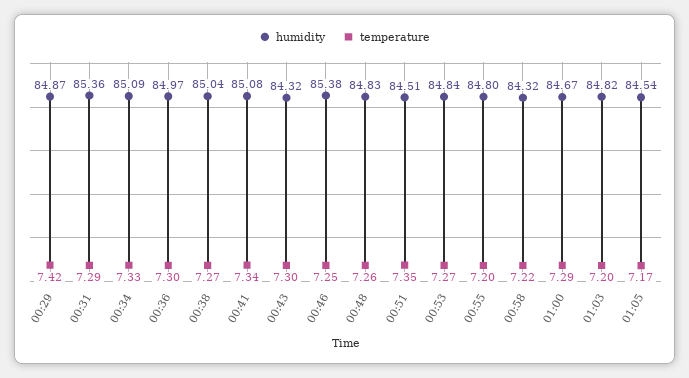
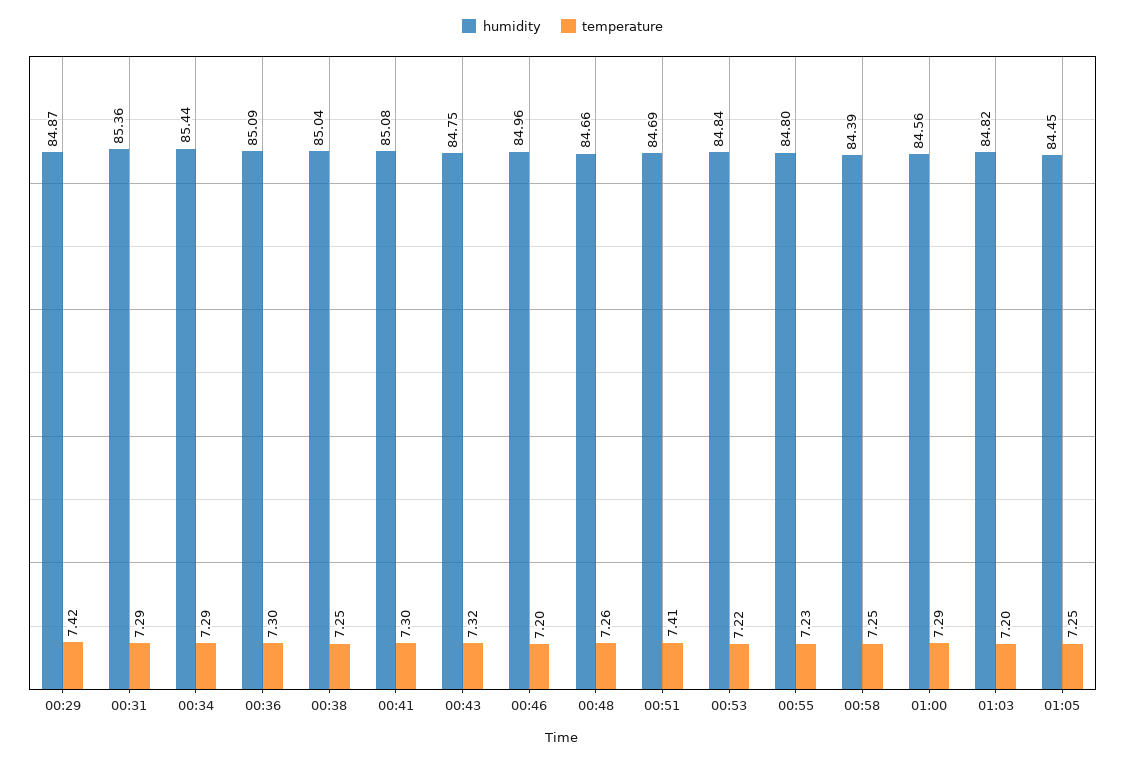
humidity, 00:34: 85.09 -> 85.44
temperature, 00:34: 7.33 -> 7.29
humidity, 00:36: 84.97 -> 85.09
temperature, 00:38: 7.27 -> 7.25
temperature, 00:41: 7.34 -> 7.3
humidity, 00:43: 84.32 -> 84.75
temperature, 00:43: 7.3 -> 7.32
humidity, 00:46: 85.38 -> 84.96
temperature, 00:46: 7.25 -> 7.2
humidity, 00:48: 84.83 -> 84.66
humidity, 00:51: 84.51 -> 84.69
temperature, 00:51: 7.35 -> 7.41
temperature, 00:53: 7.27 -> 7.22
temperature, 00:55: 7.2 -> 7.23
humidity, 00:58: 84.32 -> 84.39
temperature, 00:58: 7.22 -> 7.25
humidity, 01:00: 84.67 -> 84.56
humidity, 01:05: 84.54 -> 84.45
temperature, 01:05: 7.17 -> 7.25

